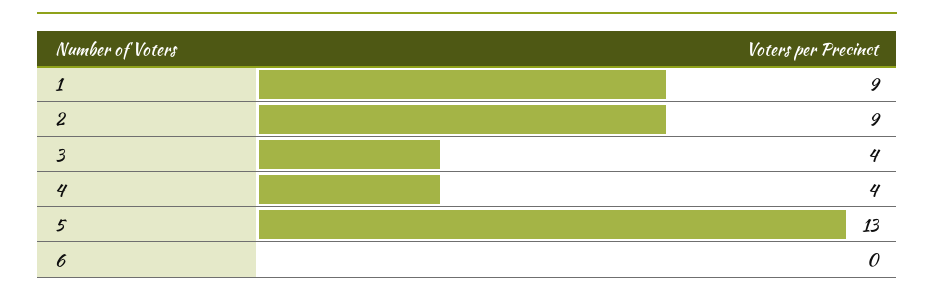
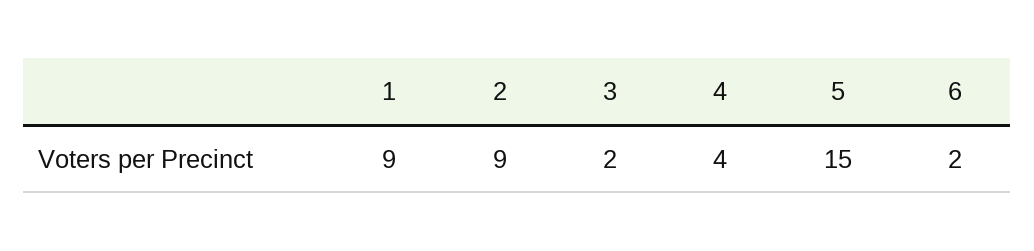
3: 4 -> 2
5: 13 -> 15
6: 0 -> 2

